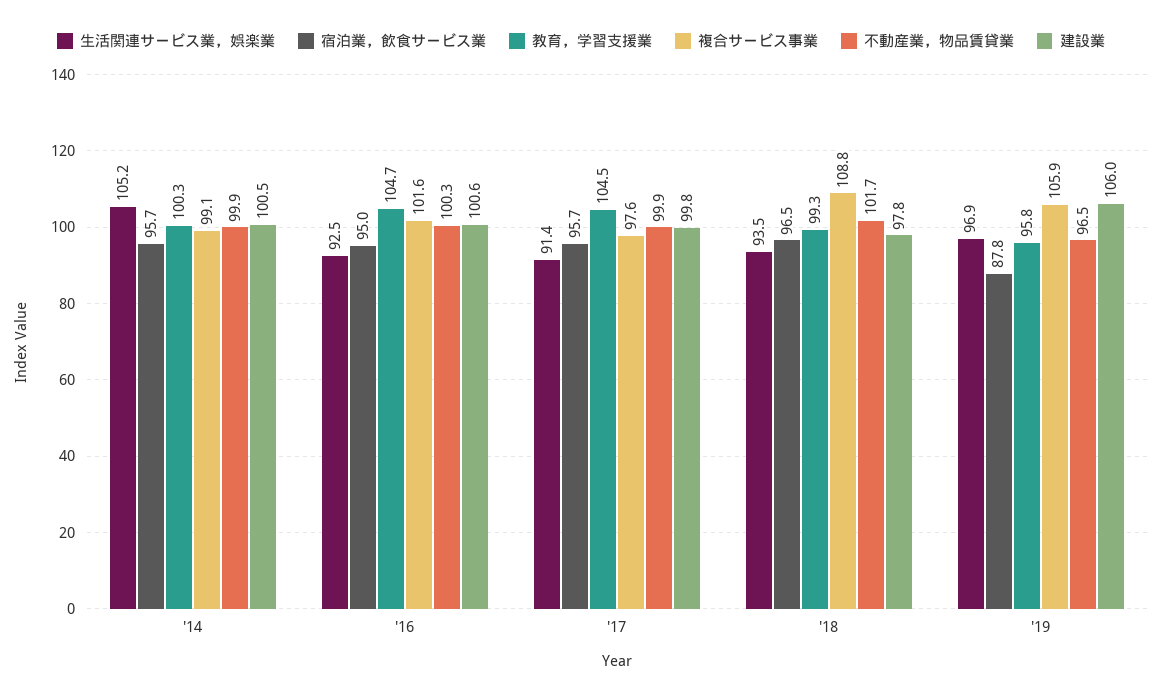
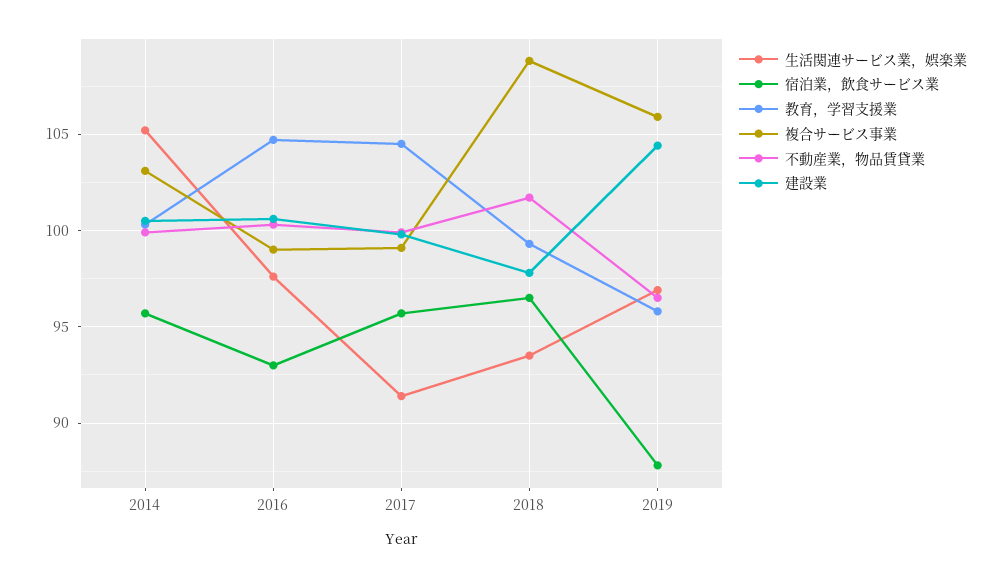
複合サービス事業, '14: 99.1 -> 103
生活関連サービス業，娯楽業, '16: 92.5 -> 97.5
宿泊業，飲食サービス業, '16: 95 -> 93
複合サービス事業, '16: 101.6 -> 99
複合サービス事業, '17: 97.6 -> 99
建設業, '19: 106 -> 104.5

